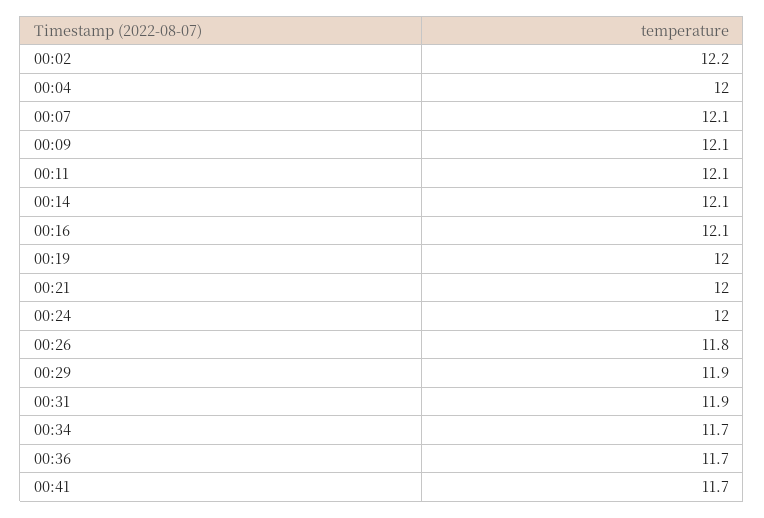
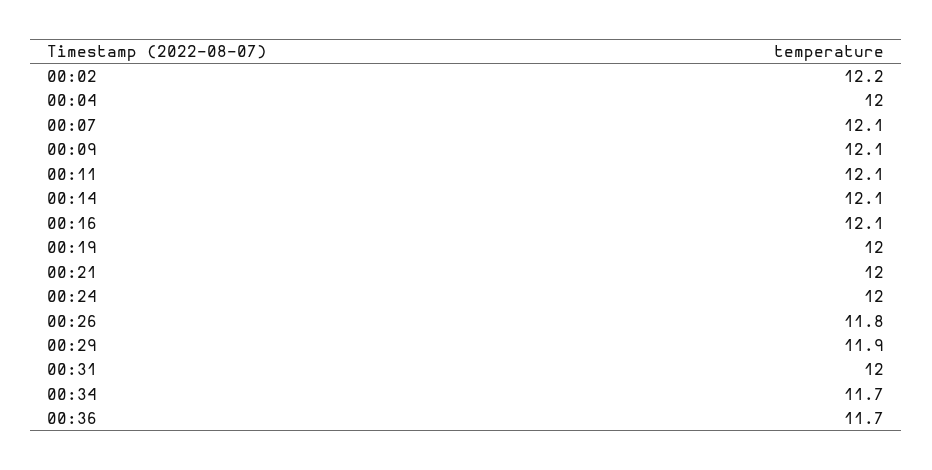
00:31: 11.9 -> 12
00:41: 11.7 -> none

